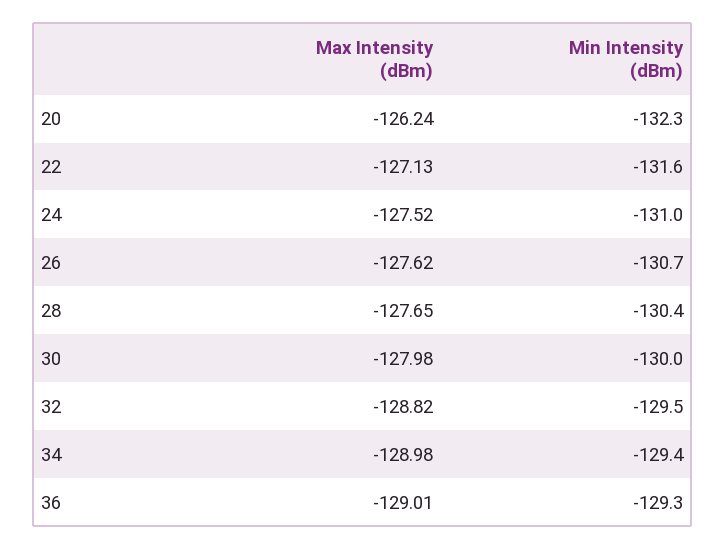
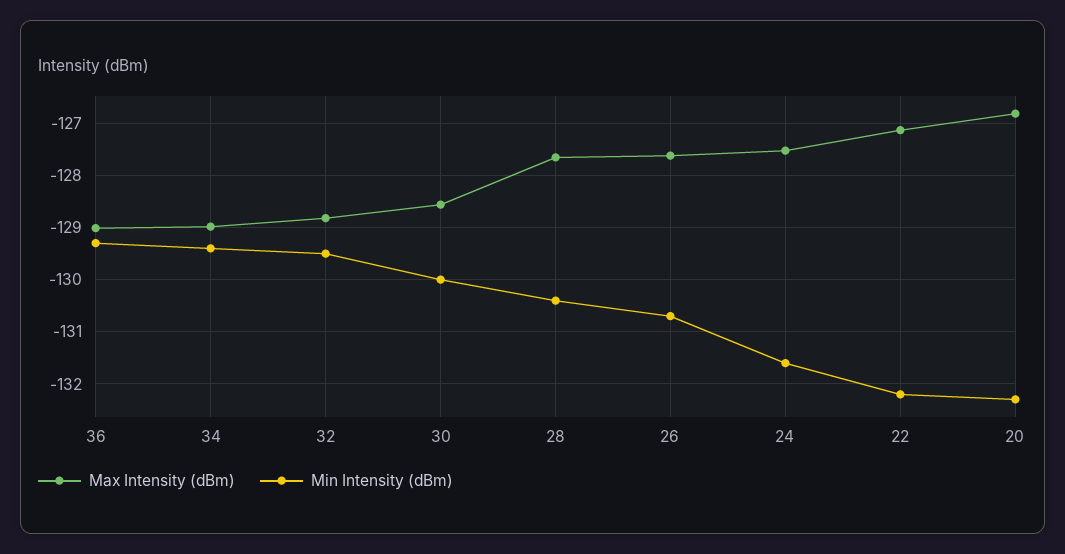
Max Intensity (dBm), 20: -126.24 -> -126.8
Min Intensity (dBm), 22: -131.6 -> -132.2
Min Intensity (dBm), 24: -131 -> -131.6
Max Intensity (dBm), 30: -127.98 -> -128.6

